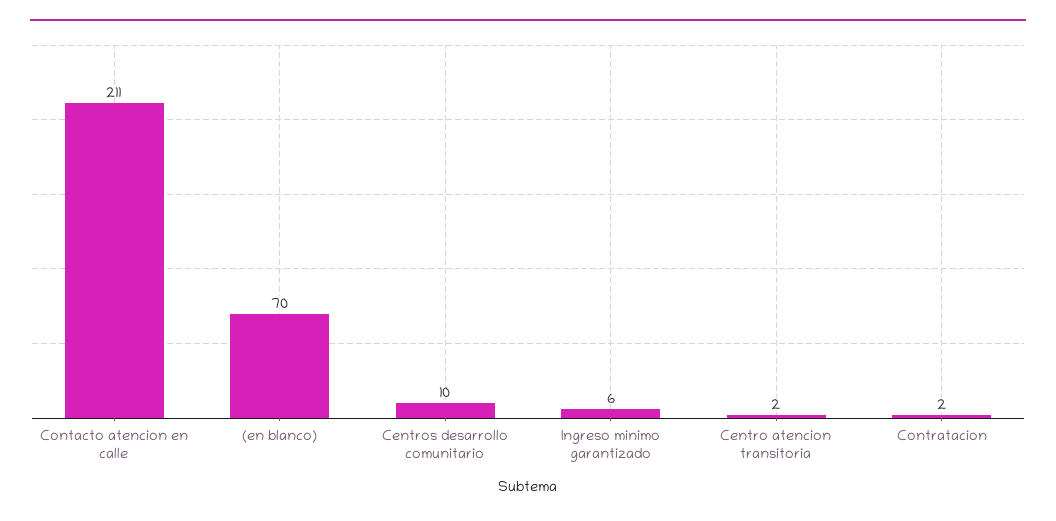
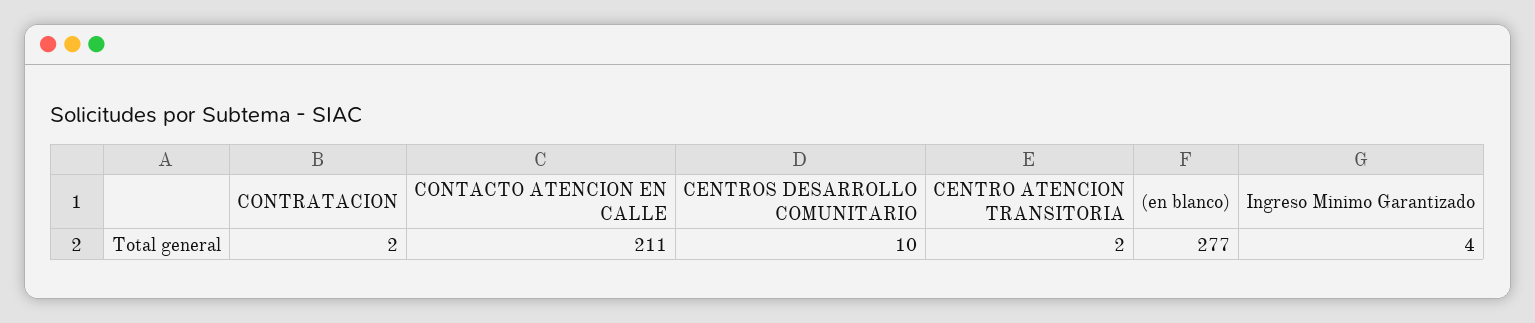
(en blanco): 70 -> 277
Ingreso minimo garantizado: 6 -> 4

